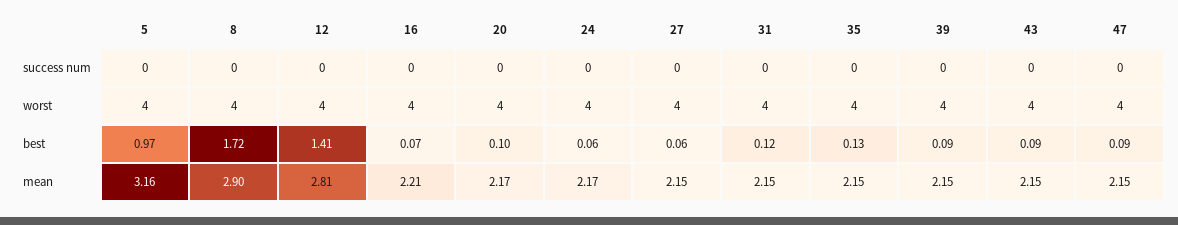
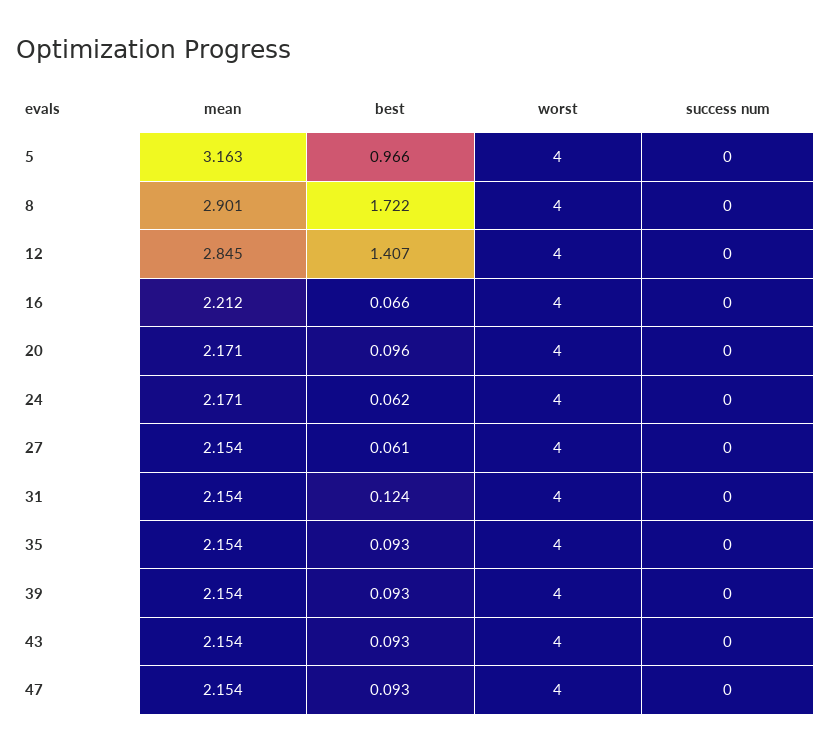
35, best: 0.13 -> 0.093
12, mean: 2.81 -> 2.845

